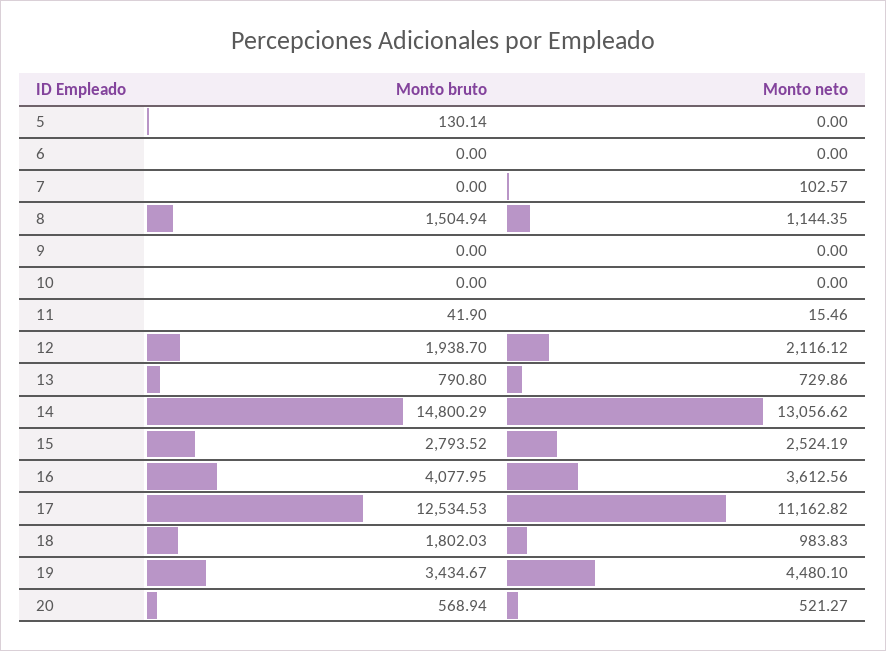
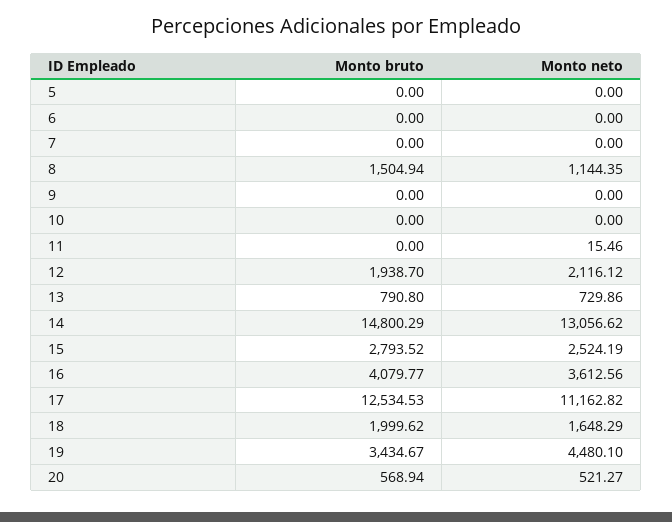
Monto bruto, 5: 130.14 -> 0
Monto neto, 7: 102.57 -> 0
Monto bruto, 11: 41.9 -> 0
Monto bruto, 16: 4077.95 -> 4079.77
Monto bruto, 18: 1802.03 -> 1999.62
Monto neto, 18: 983.83 -> 1648.29

